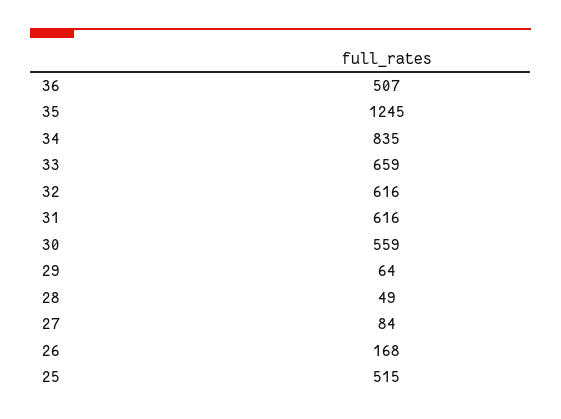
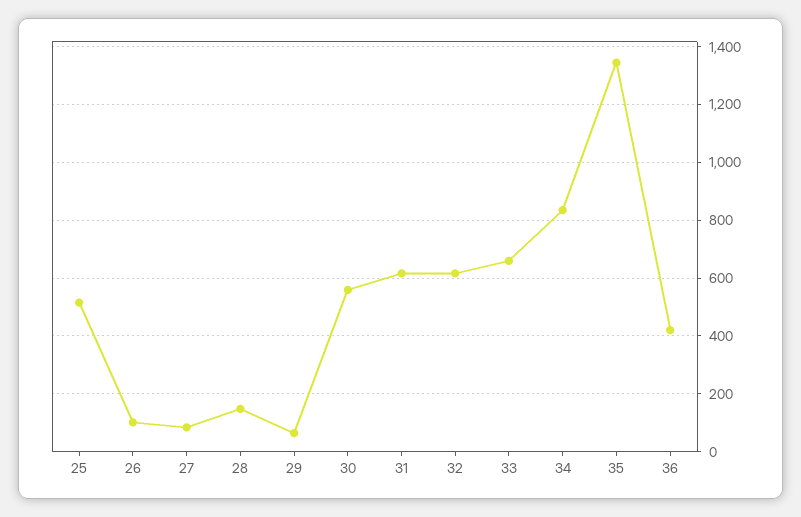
36: 507 -> 425
35: 1245 -> 1350
28: 49 -> 150
26: 168 -> 100

